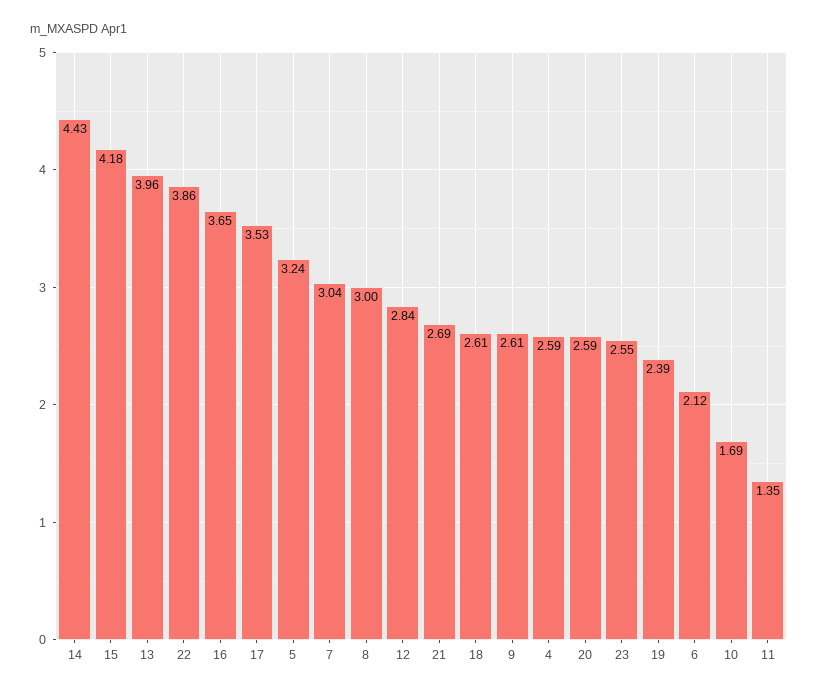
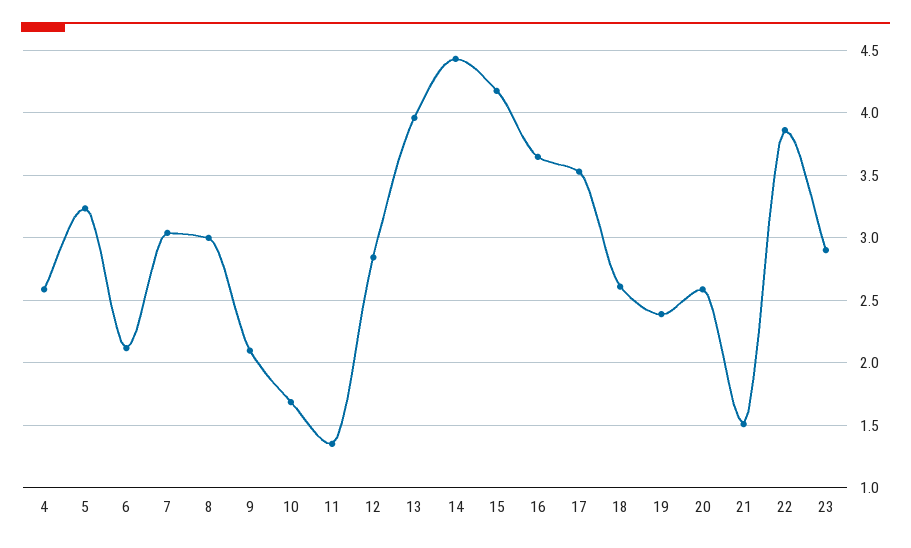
21: 2.69 -> 1.5
9: 2.61 -> 2.1
23: 2.55 -> 2.9

